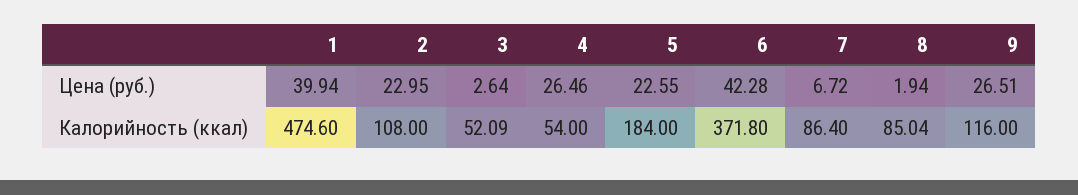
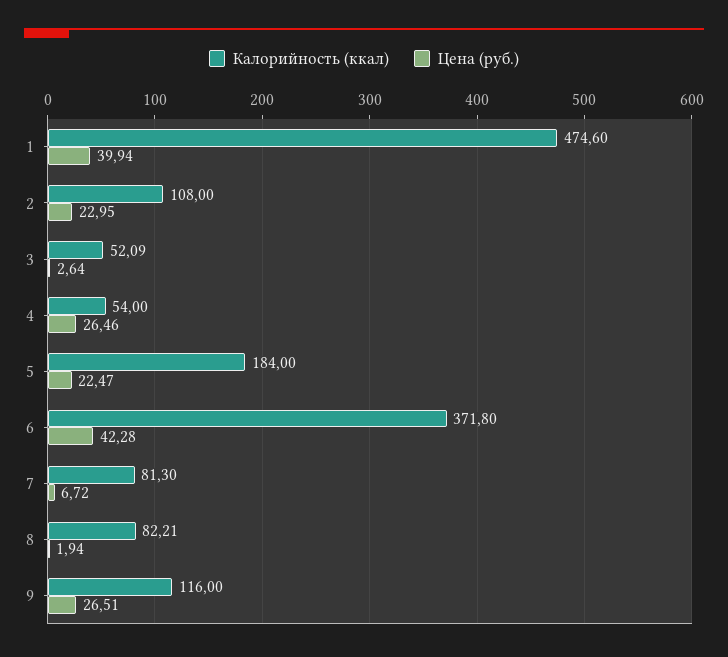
Цена (руб.), 5: 22.55 -> 22.47
Калорийность (ккал), 7: 86.4 -> 81.3
Калорийность (ккал), 8: 85.04 -> 82.21

